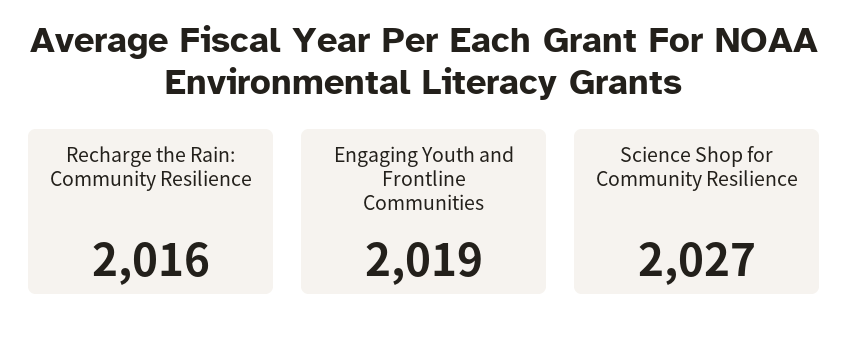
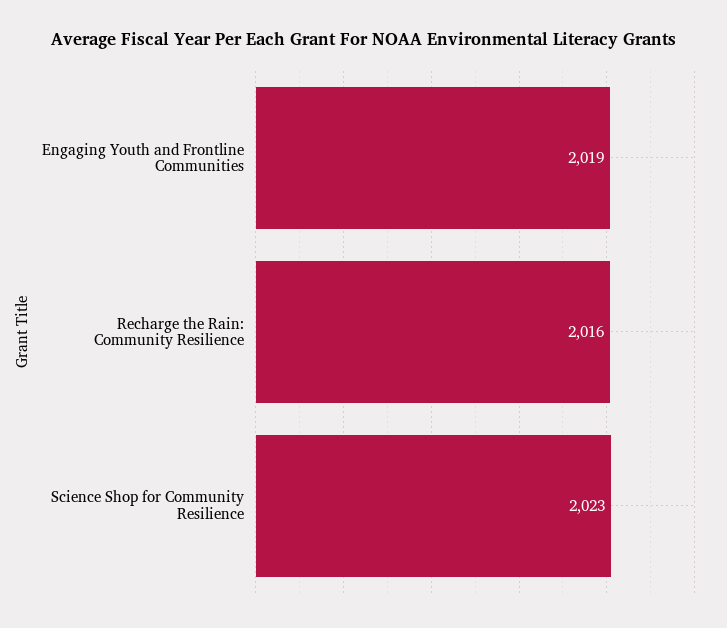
Science Shop for Community Resilience: 2027 -> 2023

